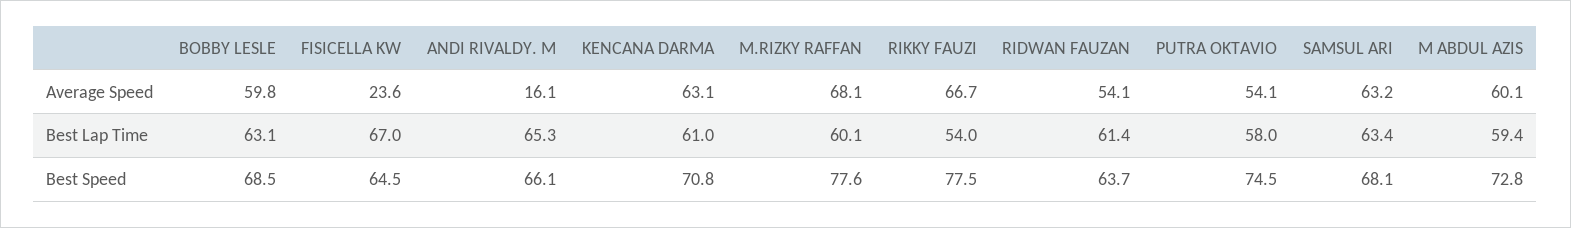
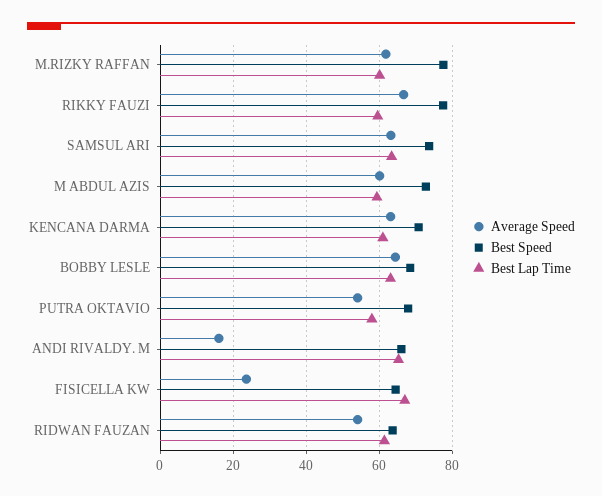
Average Speed, BOBBY LESLE: 59.8 -> 64
Average Speed, M.RIZKY RAFFAN: 68.1 -> 62
Best Lap Time, RIKKY FAUZI: 54 -> 60
Best Speed, PUTRA OKTAVIO: 74.5 -> 68
Best Speed, SAMSUL ARI: 68.1 -> 74

